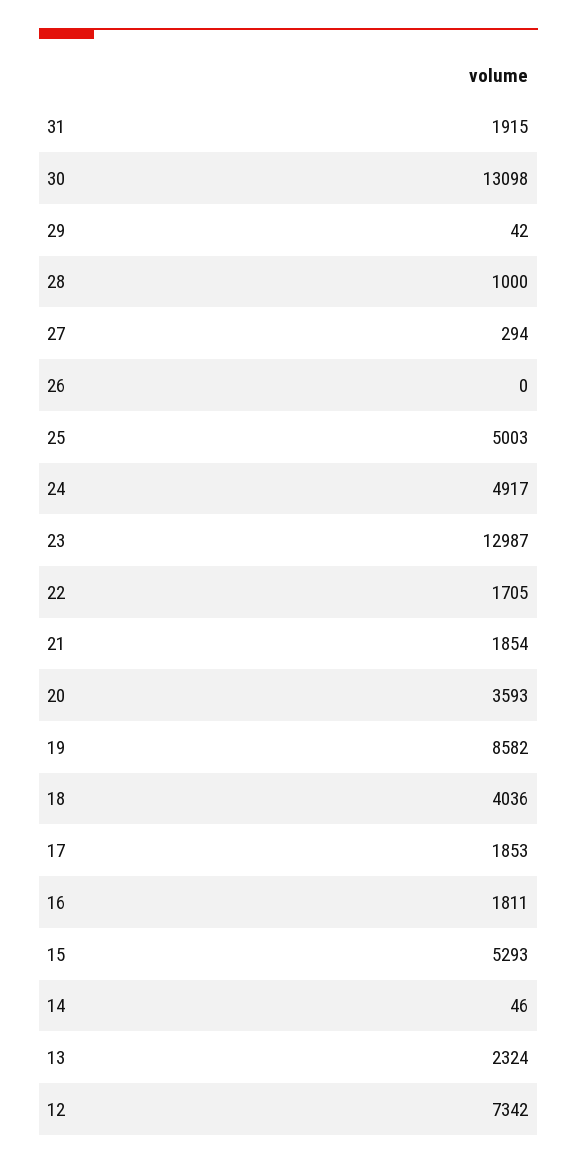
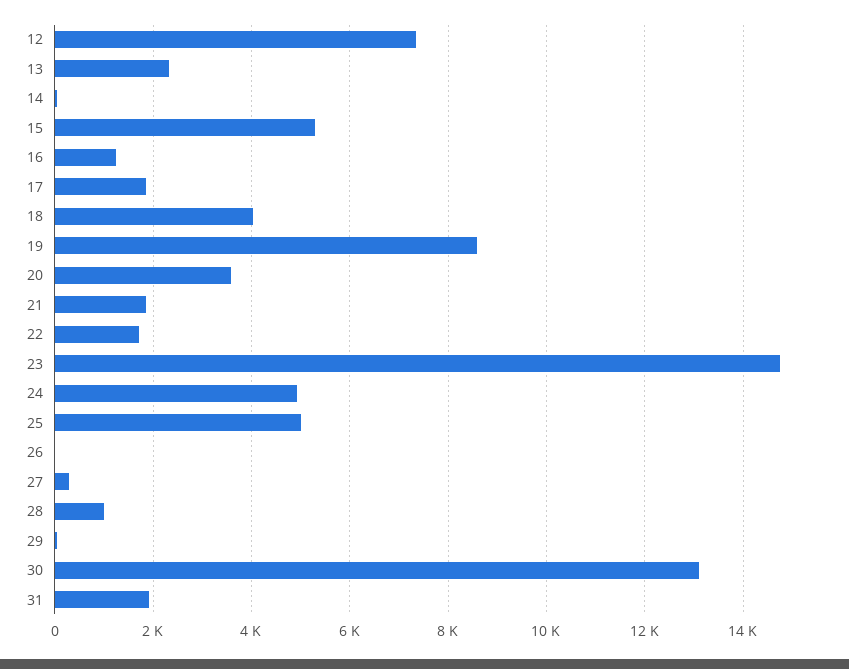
23: 12987 -> 14800
16: 1811 -> 1200

